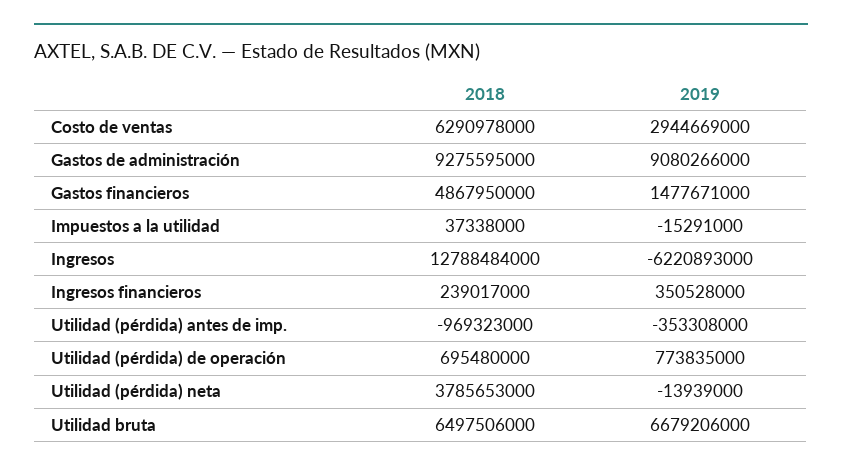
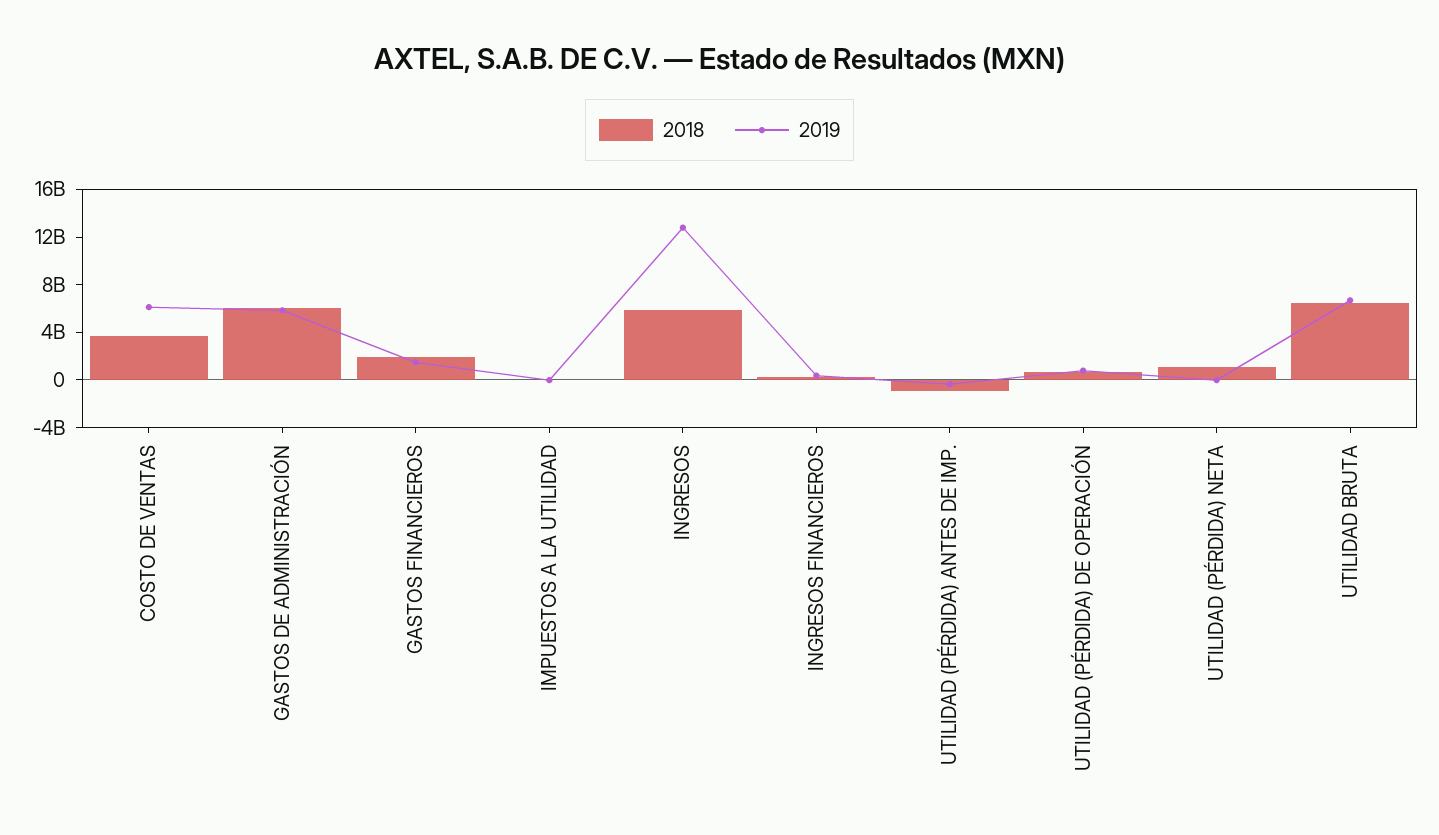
2018, Costo de ventas: 6290978000 -> 4000000000
2019, Costo de ventas: 2944669000 -> 6000000000
2018, Gastos de administración: 9275595000 -> 6000000000
2019, Gastos de administración: 9080266000 -> 6000000000
2018, Gastos financieros: 4867950000 -> 2000000000
2018, Ingresos: 12788484000 -> 6000000000
2019, Ingresos: -6220893000 -> 13000000000
2018, Utilidad (pérdida) neta: 3785653000 -> 1000000000

